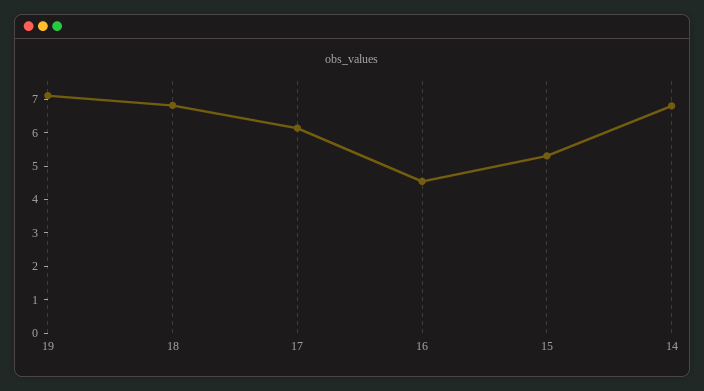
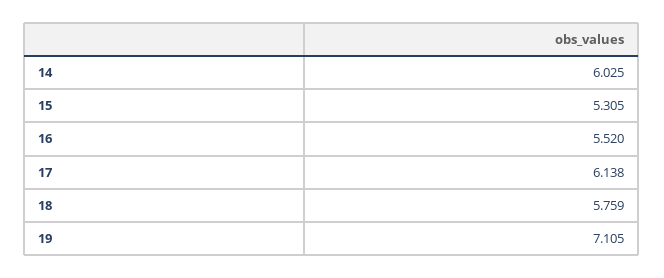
18: 6.75 -> 5.759
16: 4.5 -> 5.52
14: 6.75 -> 6.025

